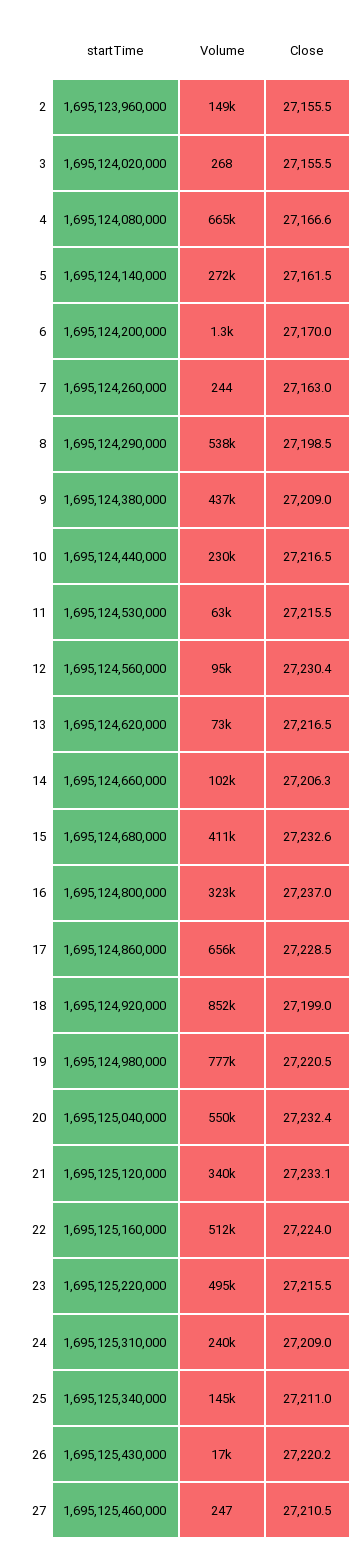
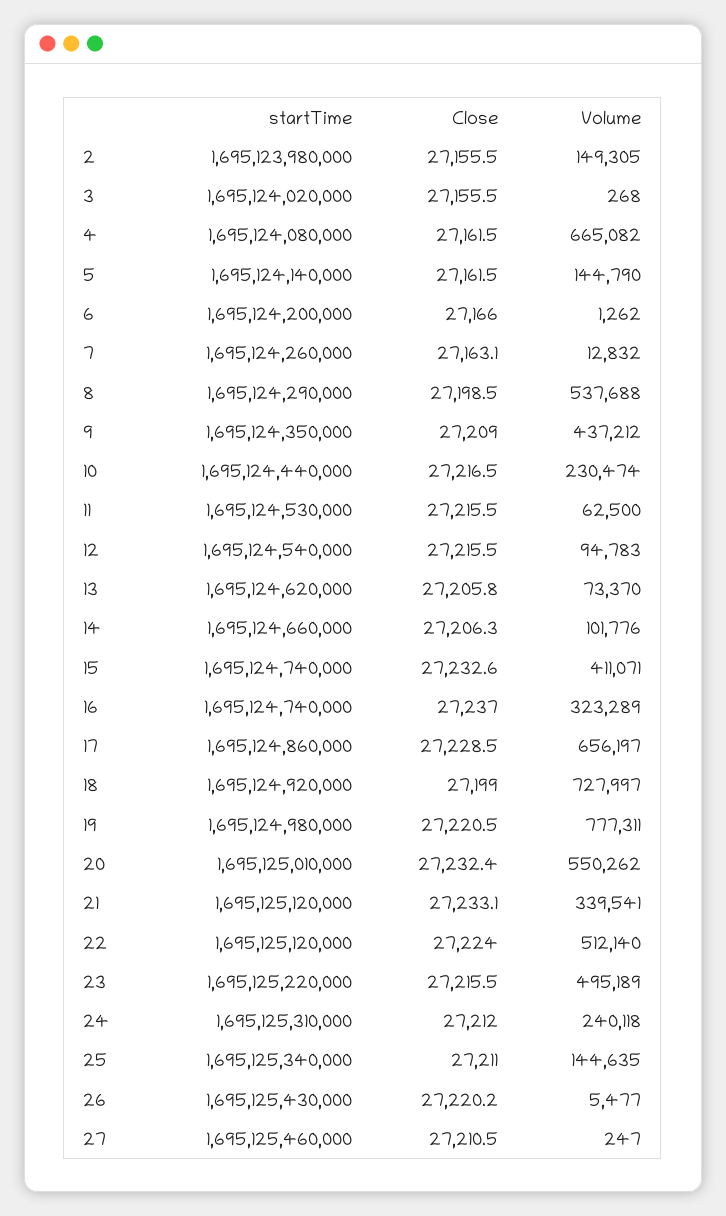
startTime, 2: 1695123960000 -> 1695123980000
Close, 4: 27166.6 -> 27161.5
Volume, 5: 272000 -> 144790
Close, 6: 27170 -> 27166
Volume, 7: 244 -> 12832
Close, 7: 27163 -> 27163.1
startTime, 9: 1695124380000 -> 1695124350000
startTime, 12: 1695124560000 -> 1695124540000
Close, 12: 27230.4 -> 27215.5
Close, 13: 27216.5 -> 27205.8
startTime, 15: 1695124680000 -> 1695124740000
startTime, 16: 1695124800000 -> 1695124740000
Volume, 18: 852000 -> 727997
startTime, 20: 1695125040000 -> 1695125010000
startTime, 22: 1695125160000 -> 1695125120000
Close, 24: 27209 -> 27212
Volume, 26: 17000 -> 5477

